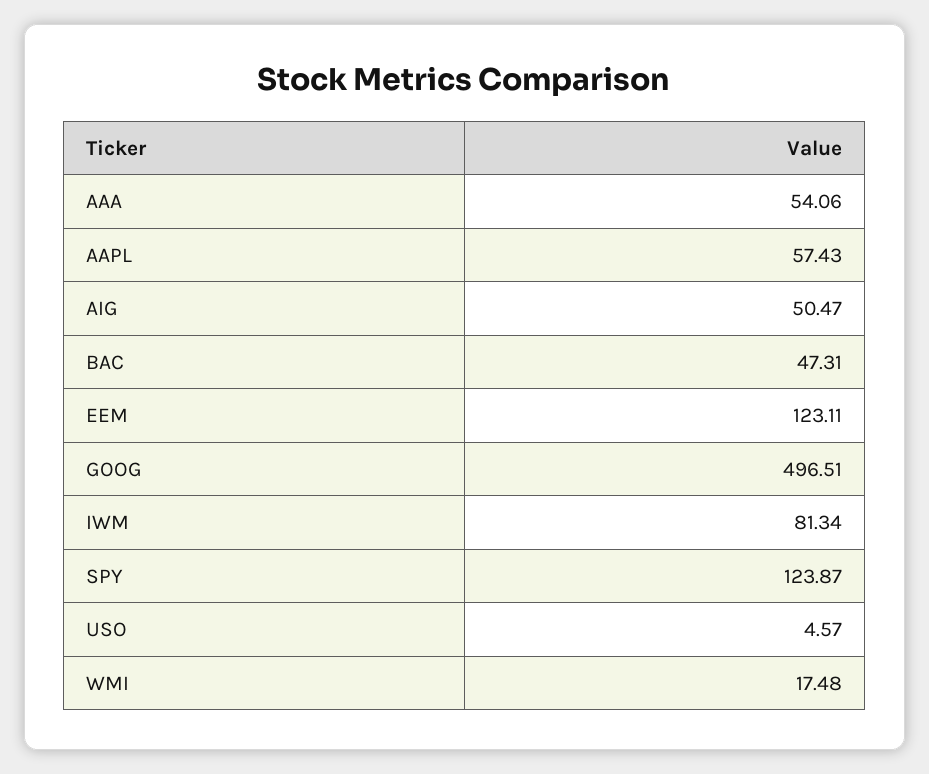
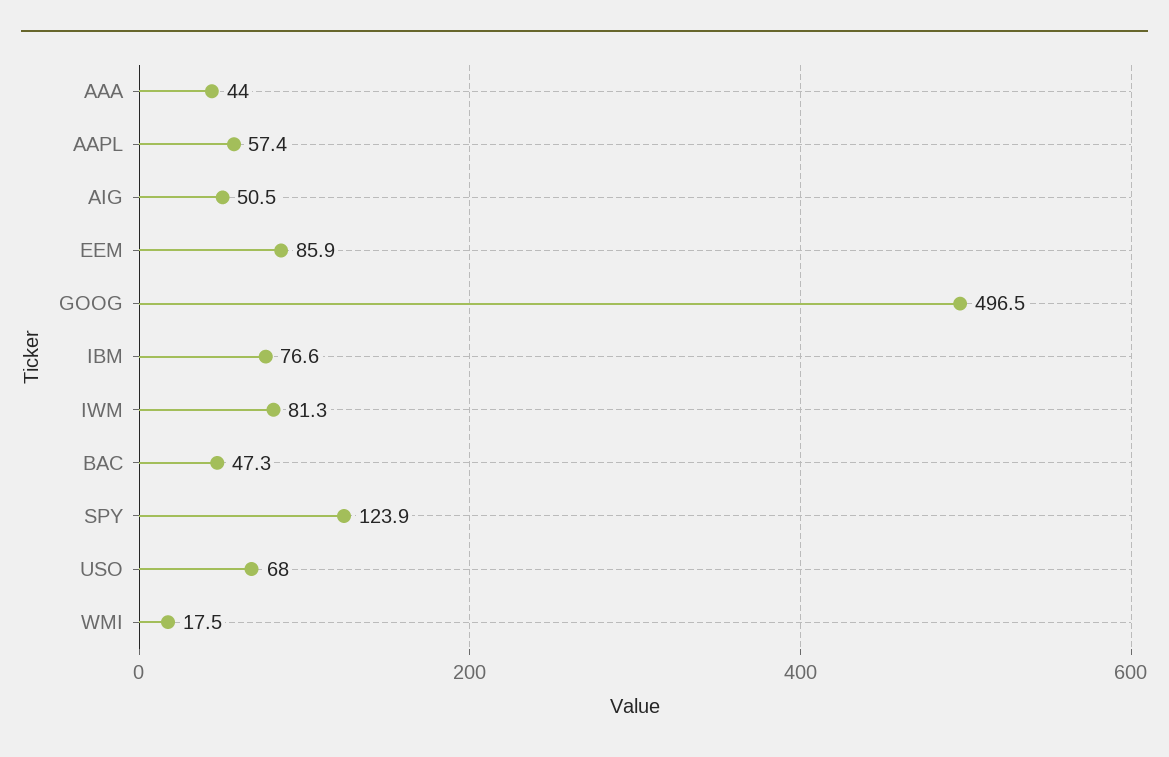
AAA: 54.06 -> 44
EEM: 123.11 -> 85.9
USO: 4.57 -> 68
IBM: none -> 76.6

